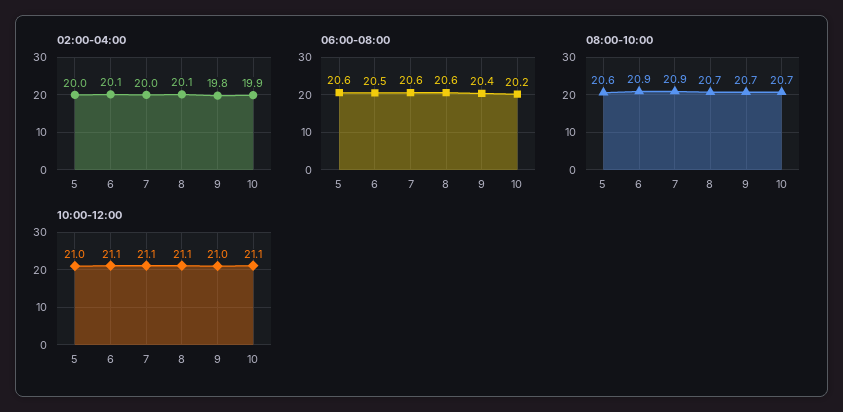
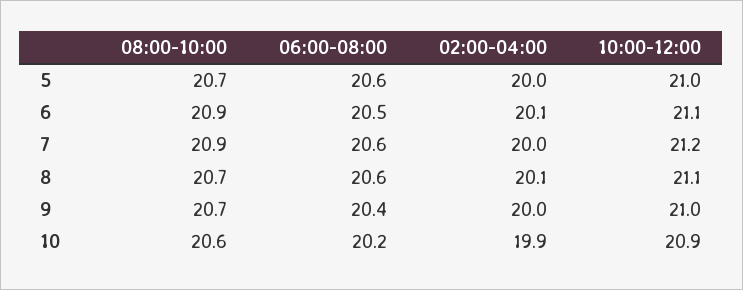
02:00-04:00, 9: 19.8 -> 20
08:00-10:00, 5: 20.6 -> 20.7
08:00-10:00, 10: 20.7 -> 20.6
10:00-12:00, 7: 21.1 -> 21.2
10:00-12:00, 10: 21.1 -> 20.9

